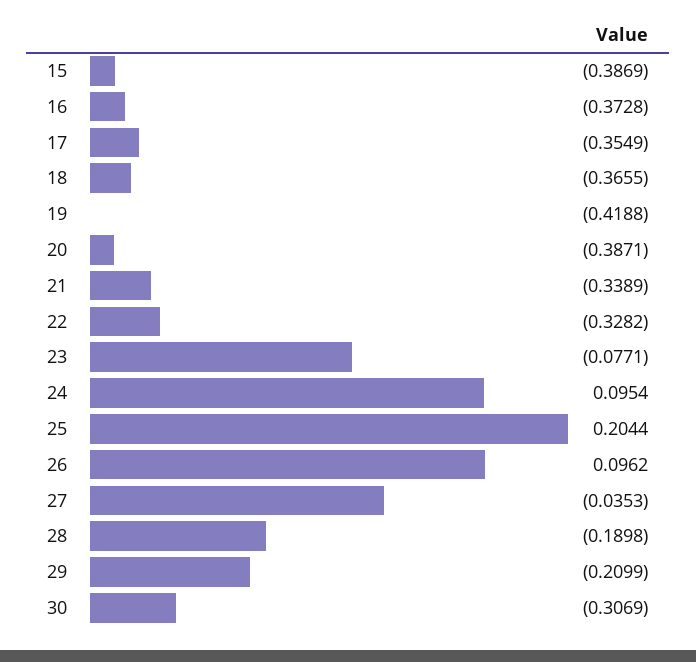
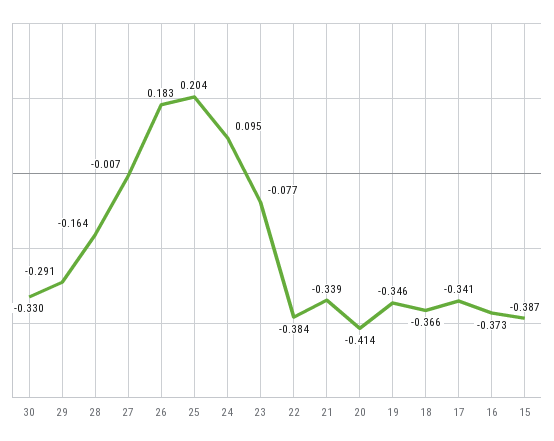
17: -0.3549 -> -0.341
19: -0.4188 -> -0.346
20: -0.3871 -> -0.414
22: -0.3282 -> -0.384
26: 0.0962 -> 0.183
27: -0.0353 -> -0.007
28: -0.1898 -> -0.164
29: -0.2099 -> -0.291
30: -0.3069 -> -0.33

